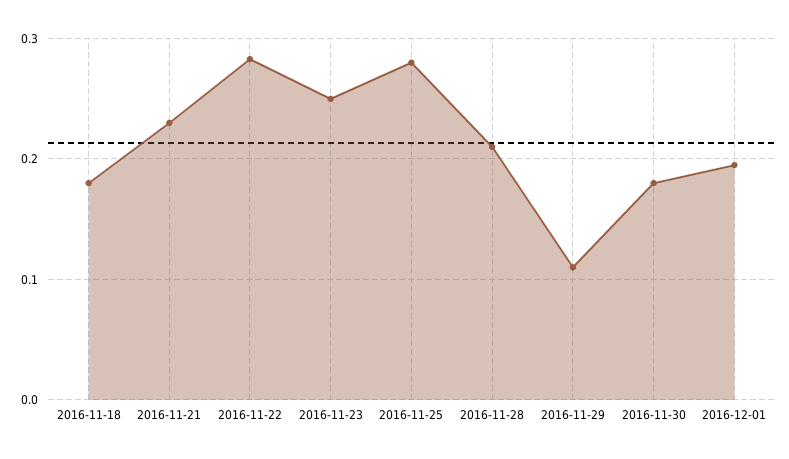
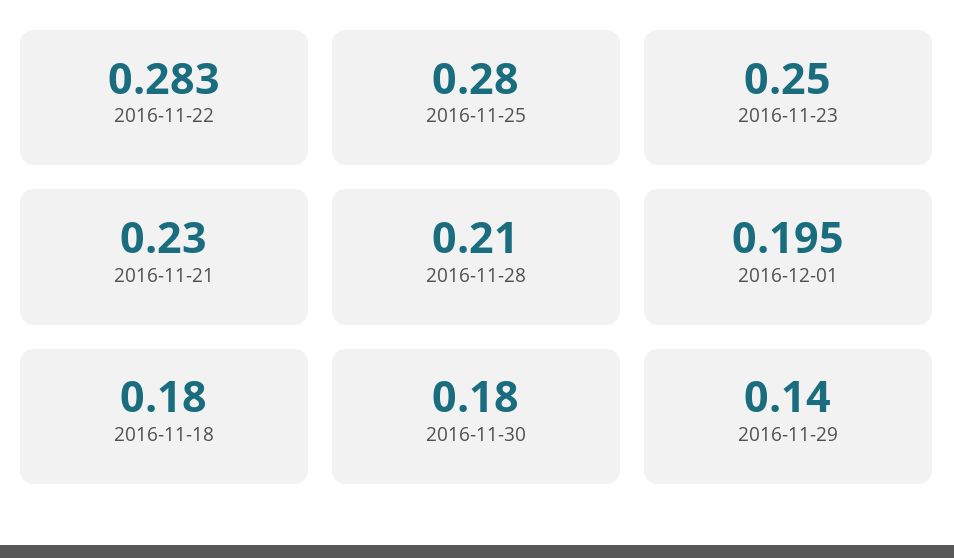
2016-11-29: 0.11 -> 0.14

